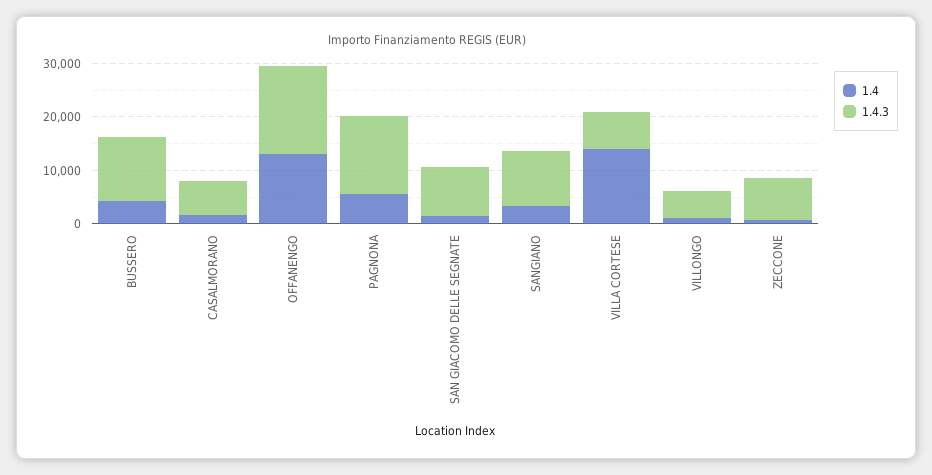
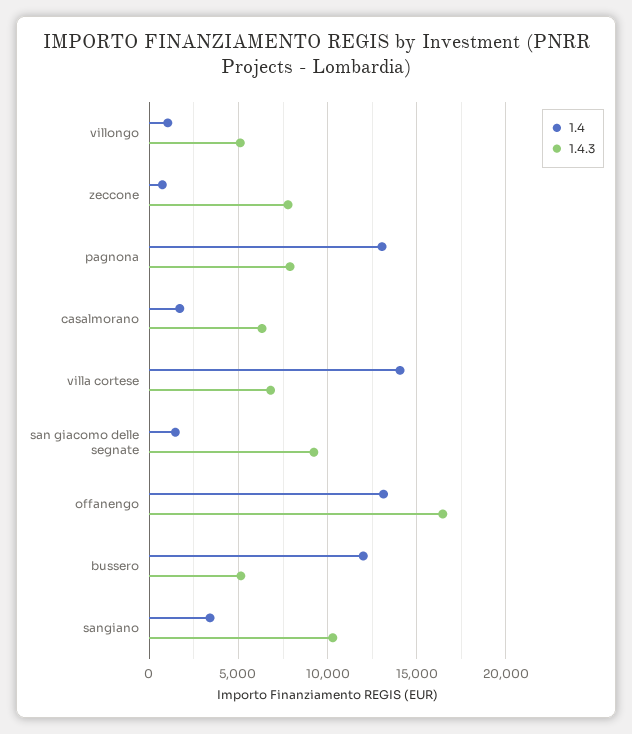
1.4, BUSSERO: 4000 -> 12000
1.4.3, BUSSERO: 12000 -> 5000
1.4, PAGNONA: 6000 -> 13000
1.4.3, PAGNONA: 14000 -> 8000

